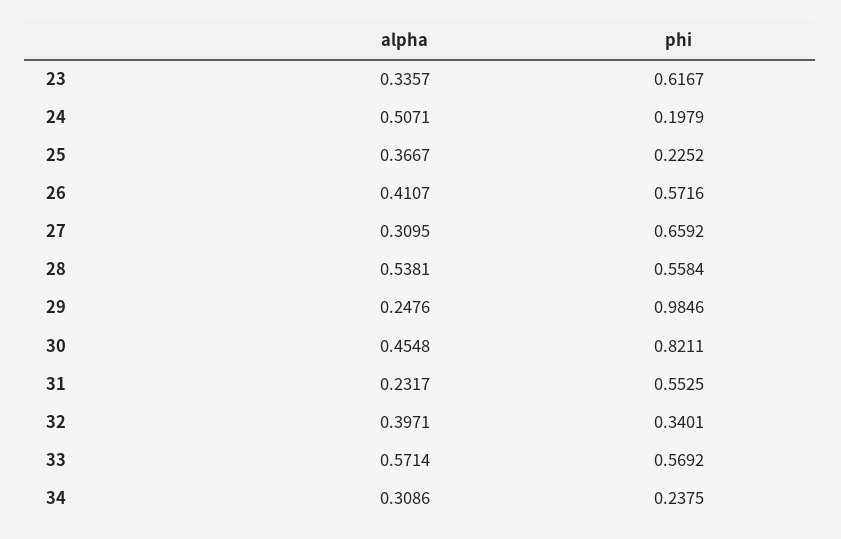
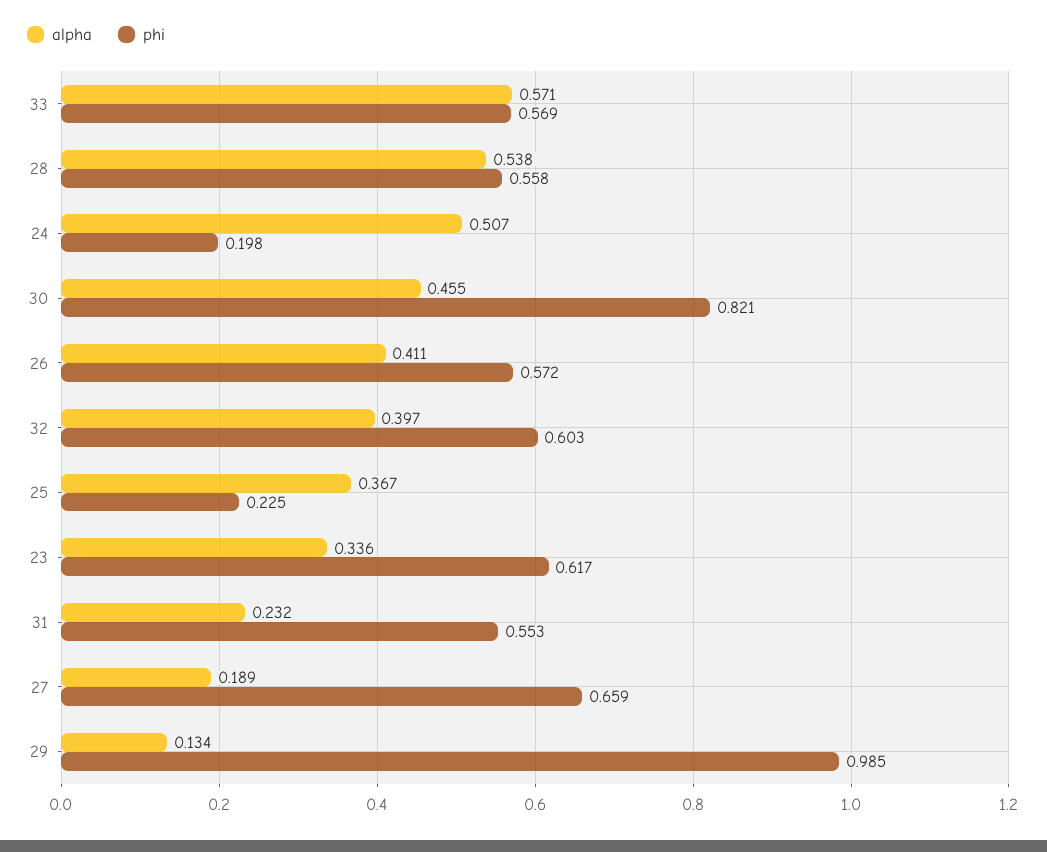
alpha, 27: 0.3095 -> 0.189
alpha, 29: 0.2476 -> 0.134
phi, 32: 0.3401 -> 0.603
alpha, 34: 0.3086 -> none
phi, 34: 0.2375 -> none

